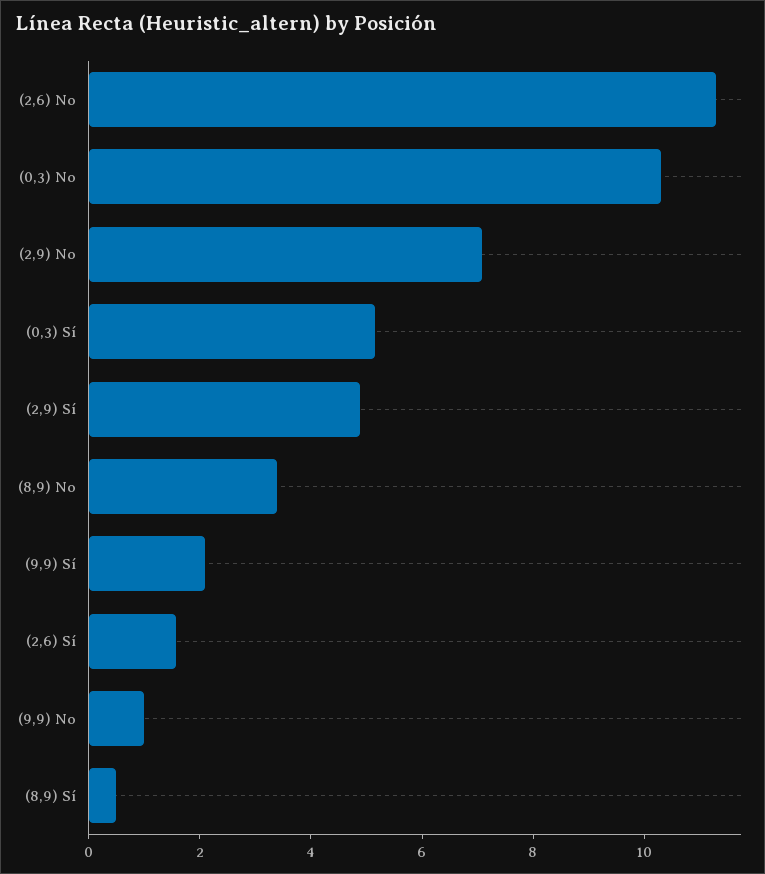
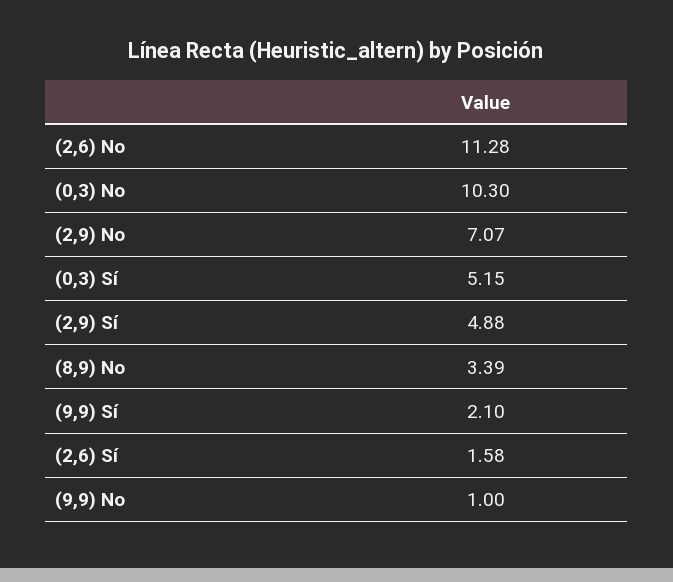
(8,9) Sí: 0.5 -> none

